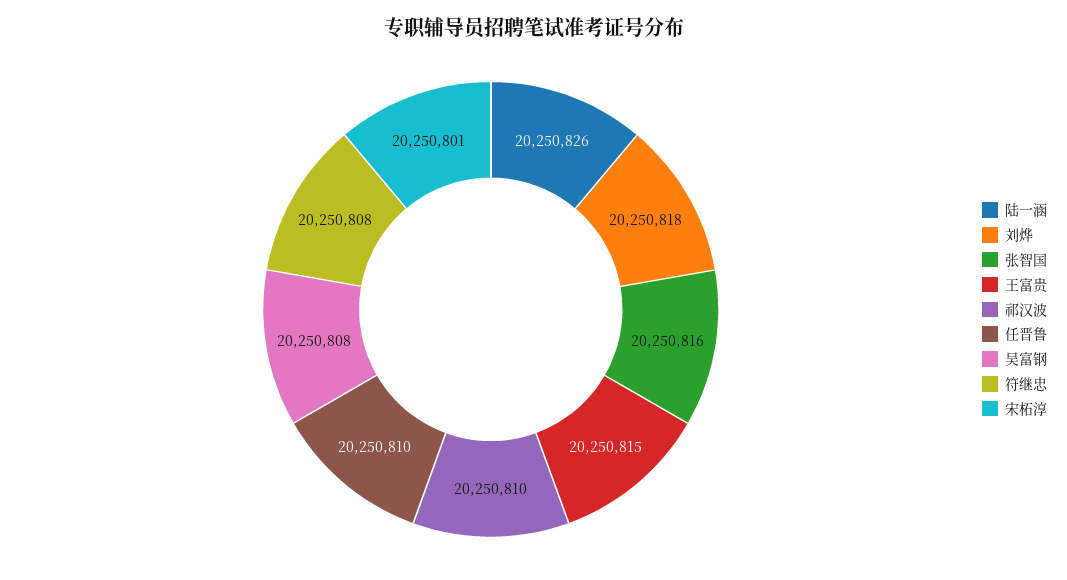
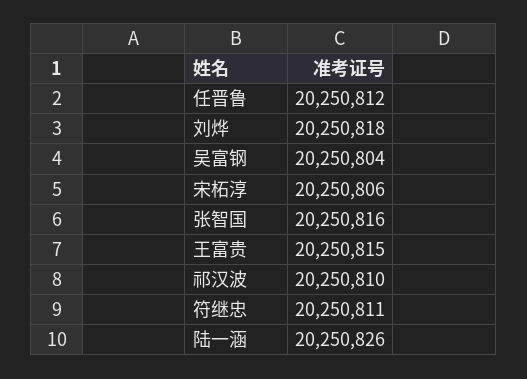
任晋鲁: 20250810 -> 20250812
吴富钢: 20250808 -> 20250804
符继忠: 20250808 -> 20250811
宋柘淳: 20250801 -> 20250806

